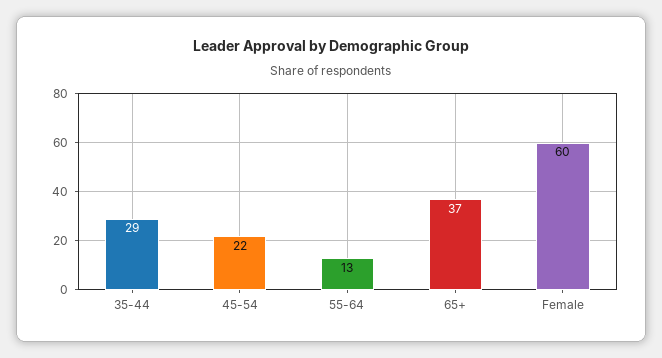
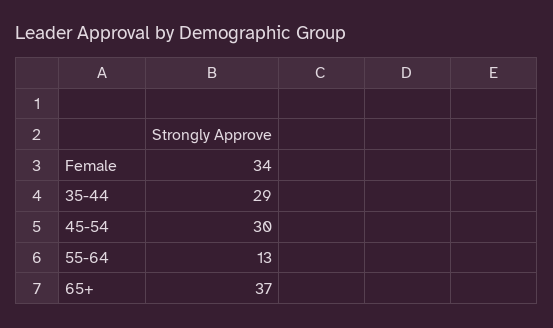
45-54: 22 -> 30
Female: 60 -> 34

